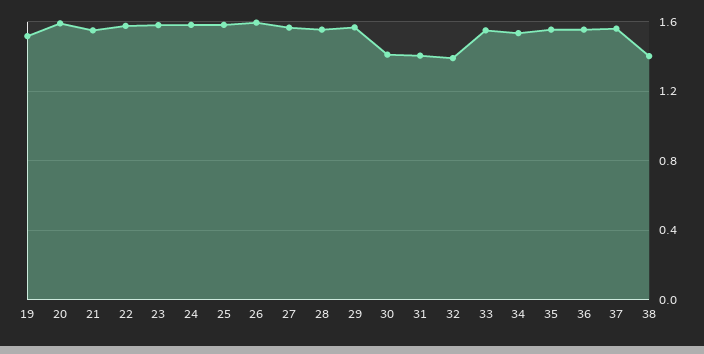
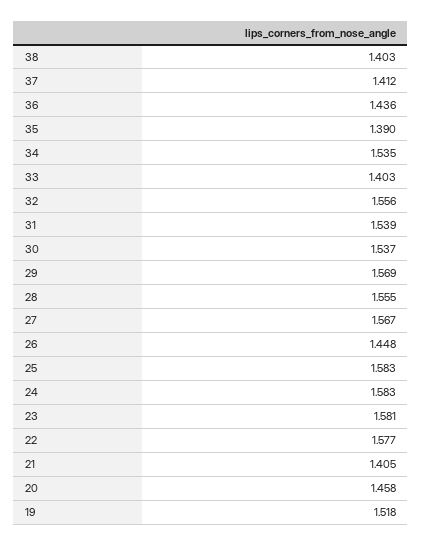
20: 1.6 -> 1.458
21: 1.55 -> 1.405
26: 1.6 -> 1.448
30: 1.4 -> 1.537
31: 1.4 -> 1.539
32: 1.4 -> 1.556
33: 1.55 -> 1.403
35: 1.55 -> 1.39
36: 1.55 -> 1.436
37: 1.55 -> 1.412

